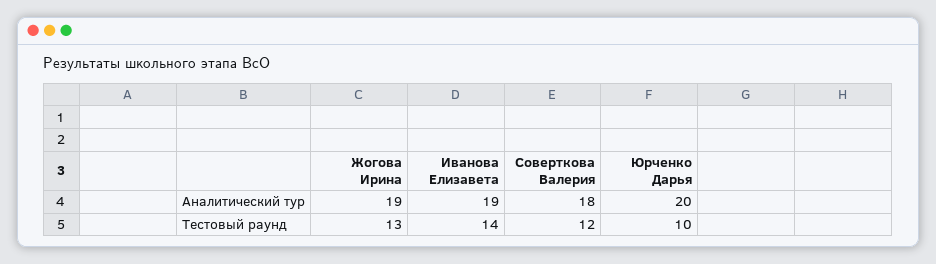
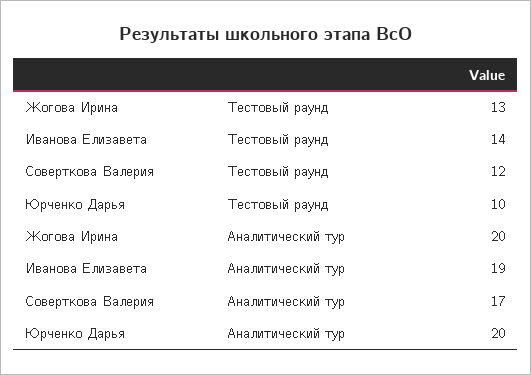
Жогова Ирина, Аналитический тур: 19 -> 20
Соверткова Валерия, Аналитический тур: 18 -> 17

